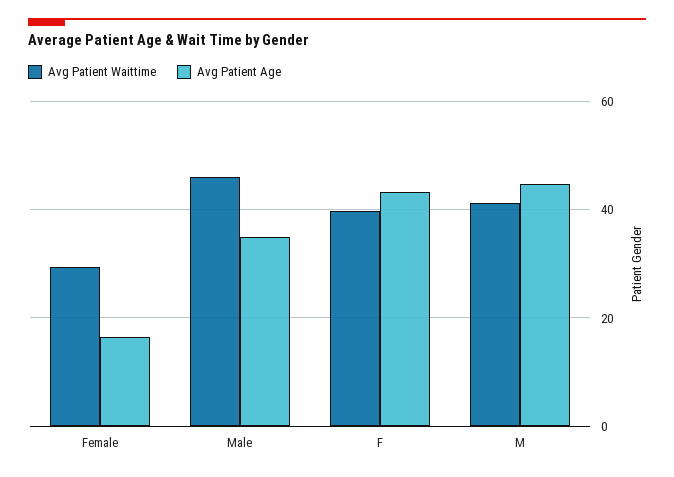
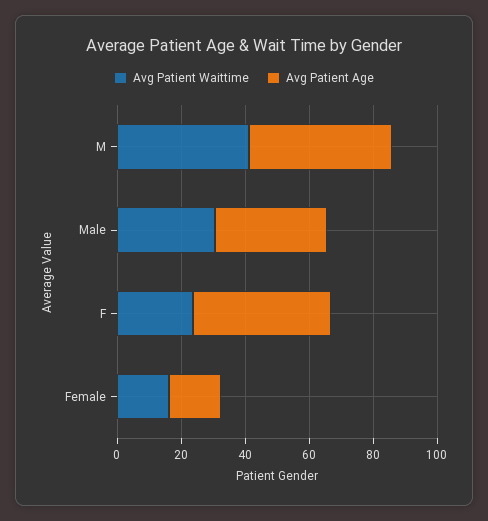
Avg Patient Waittime, Female: 30 -> 15
Avg Patient Waittime, Male: 46 -> 30
Avg Patient Waittime, F: 40 -> 25

